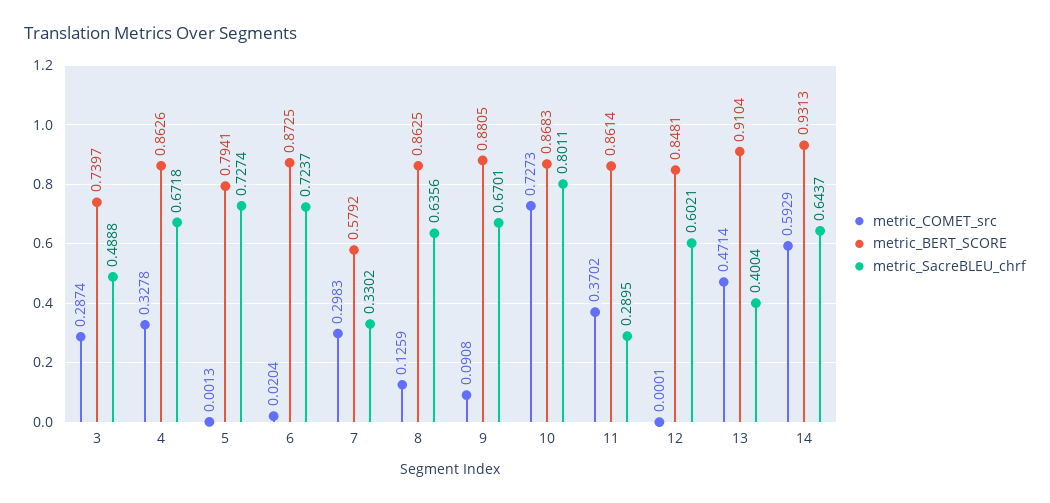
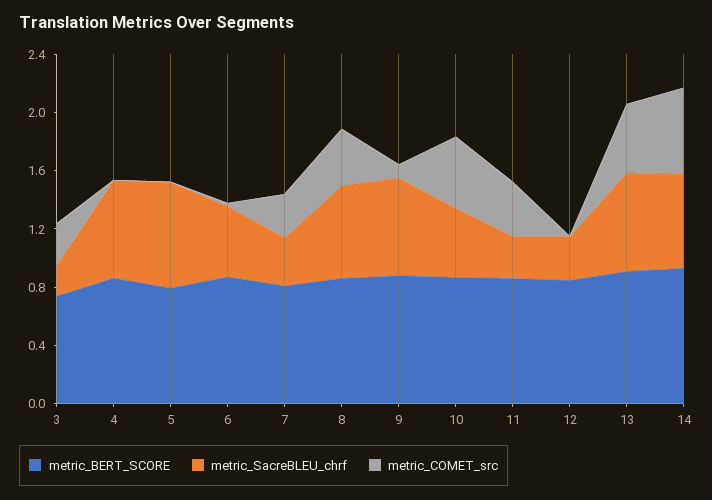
metric_SacreBLEU_chrf, 3: 0.4888 -> 0.2
metric_COMET_src, 4: 0.3278 -> 0
metric_SacreBLEU_chrf, 6: 0.7237 -> 0.5
metric_BERT_SCORE, 7: 0.5792 -> 0.8
metric_COMET_src, 8: 0.1259 -> 0.4
metric_COMET_src, 10: 0.7273 -> 0.5
metric_SacreBLEU_chrf, 10: 0.8011 -> 0.5
metric_SacreBLEU_chrf, 12: 0.6021 -> 0.3
metric_SacreBLEU_chrf, 13: 0.4004 -> 0.7

